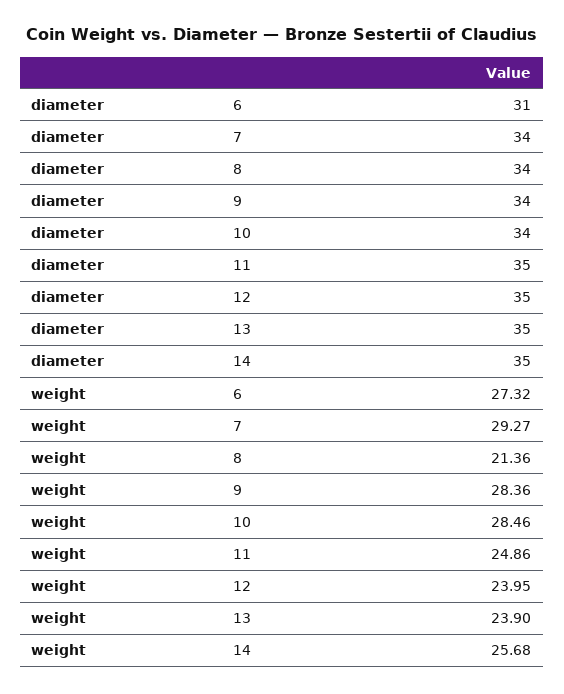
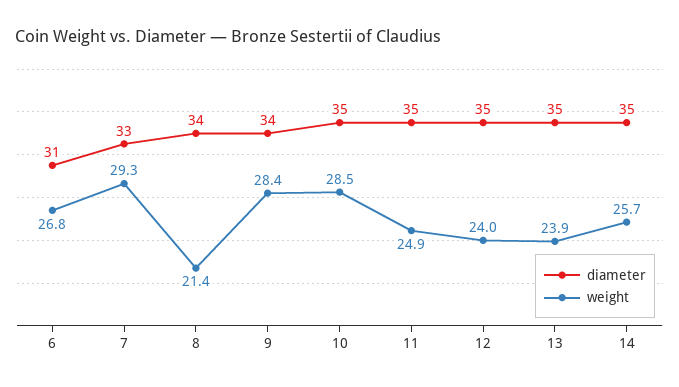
diameter, 7: 34 -> 33
diameter, 10: 34 -> 35
weight, 6: 27.32 -> 26.8

